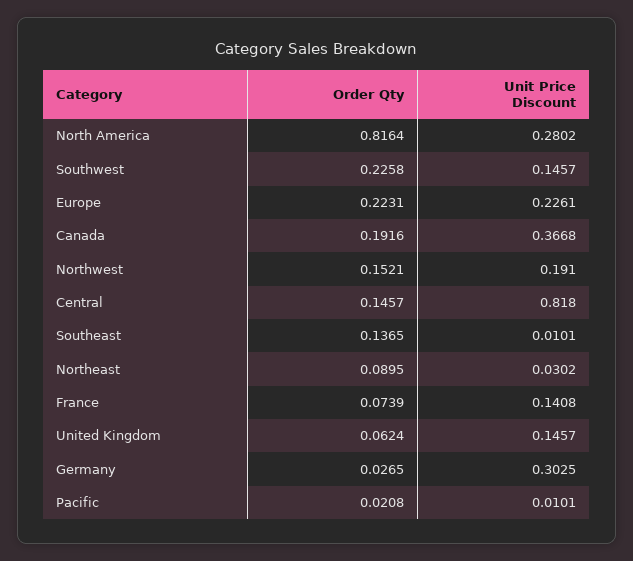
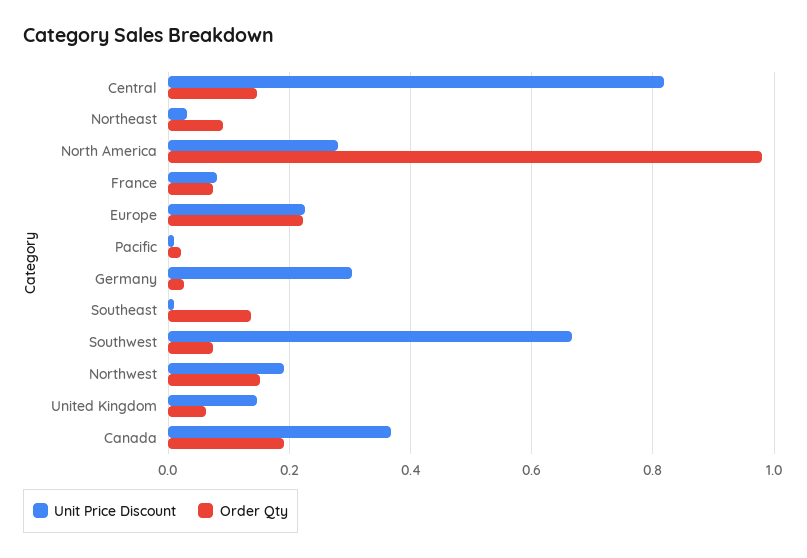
Order Qty, North America: 0.8164 -> 0.98
Order Qty, Southwest: 0.2258 -> 0.08
Unit Price Discount, Southwest: 0.1457 -> 0.66
Unit Price Discount, France: 0.1408 -> 0.08

